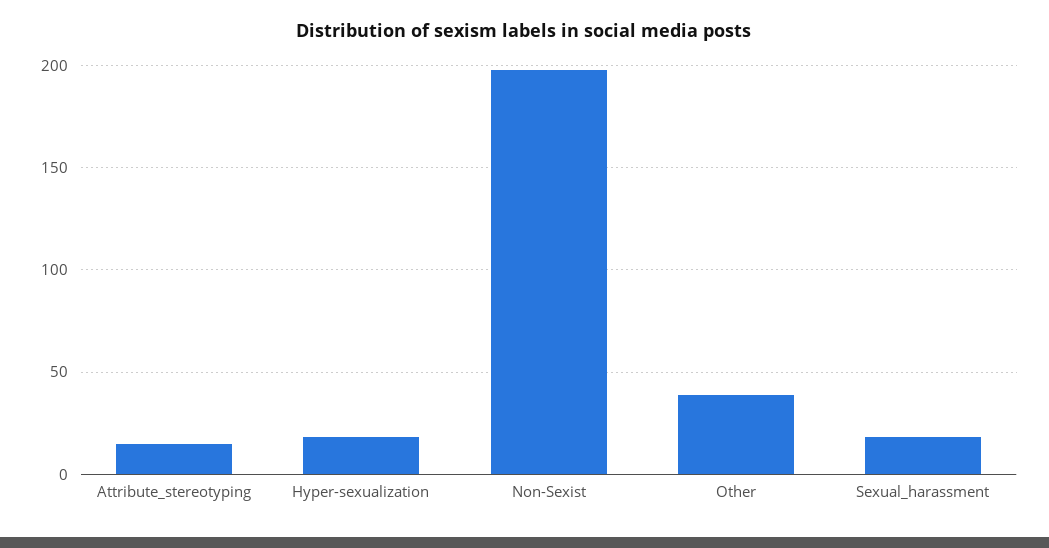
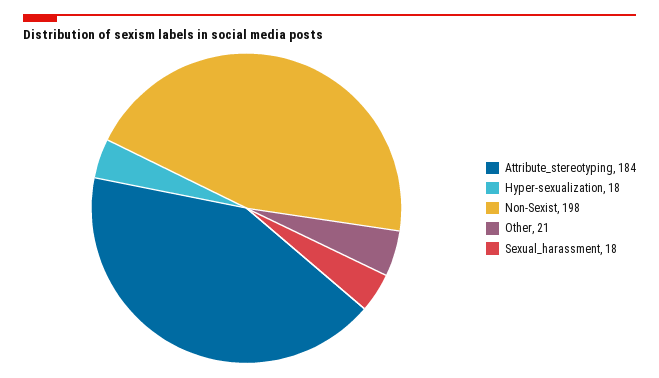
Attribute_stereotyping: 15 -> 184
Other: 40 -> 21

